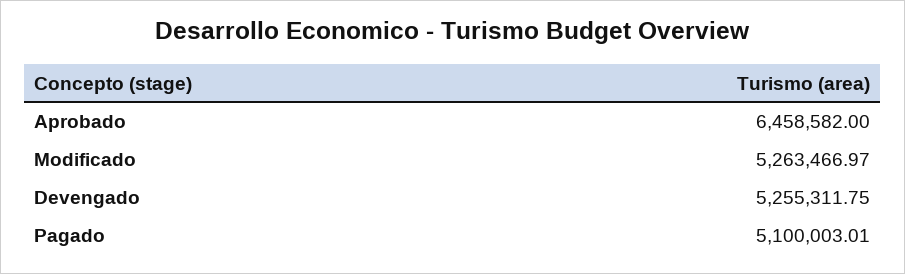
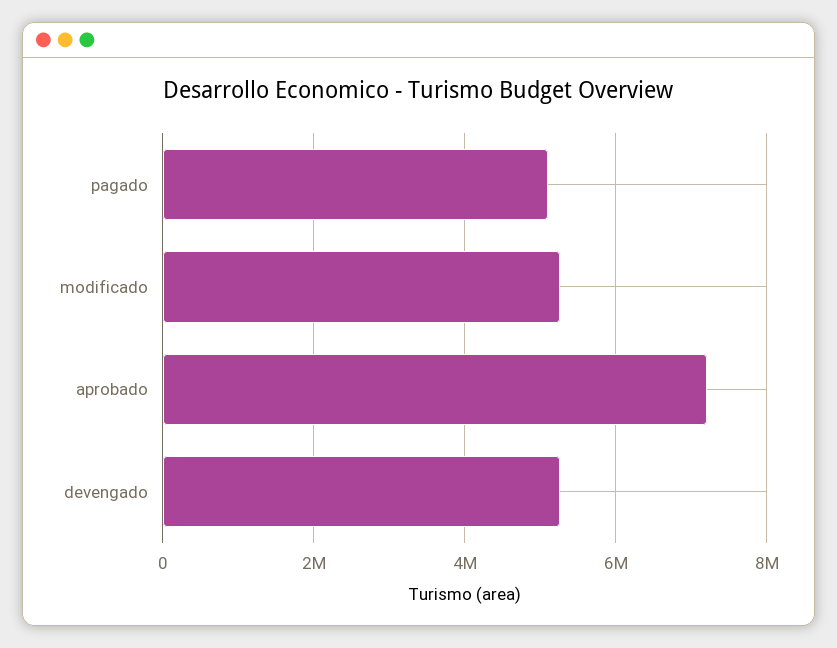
Aprobado: 6458582 -> 7200000

